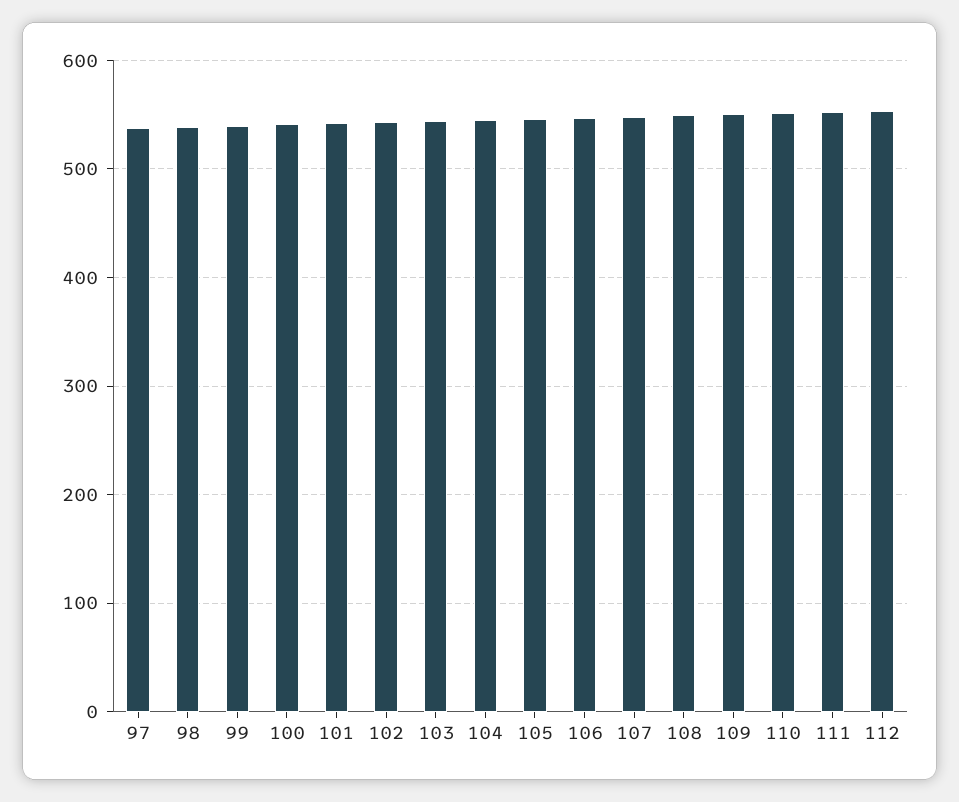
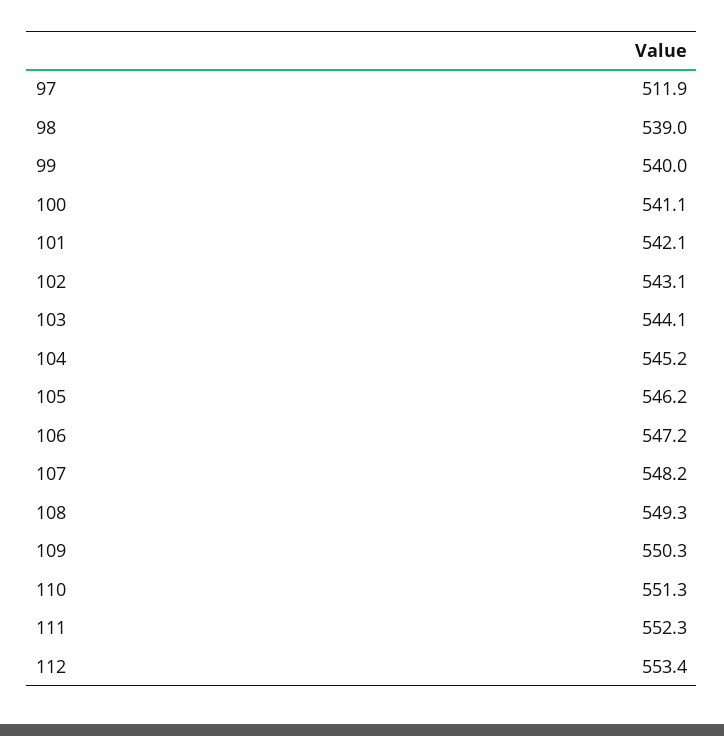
97: 540 -> 511.9

